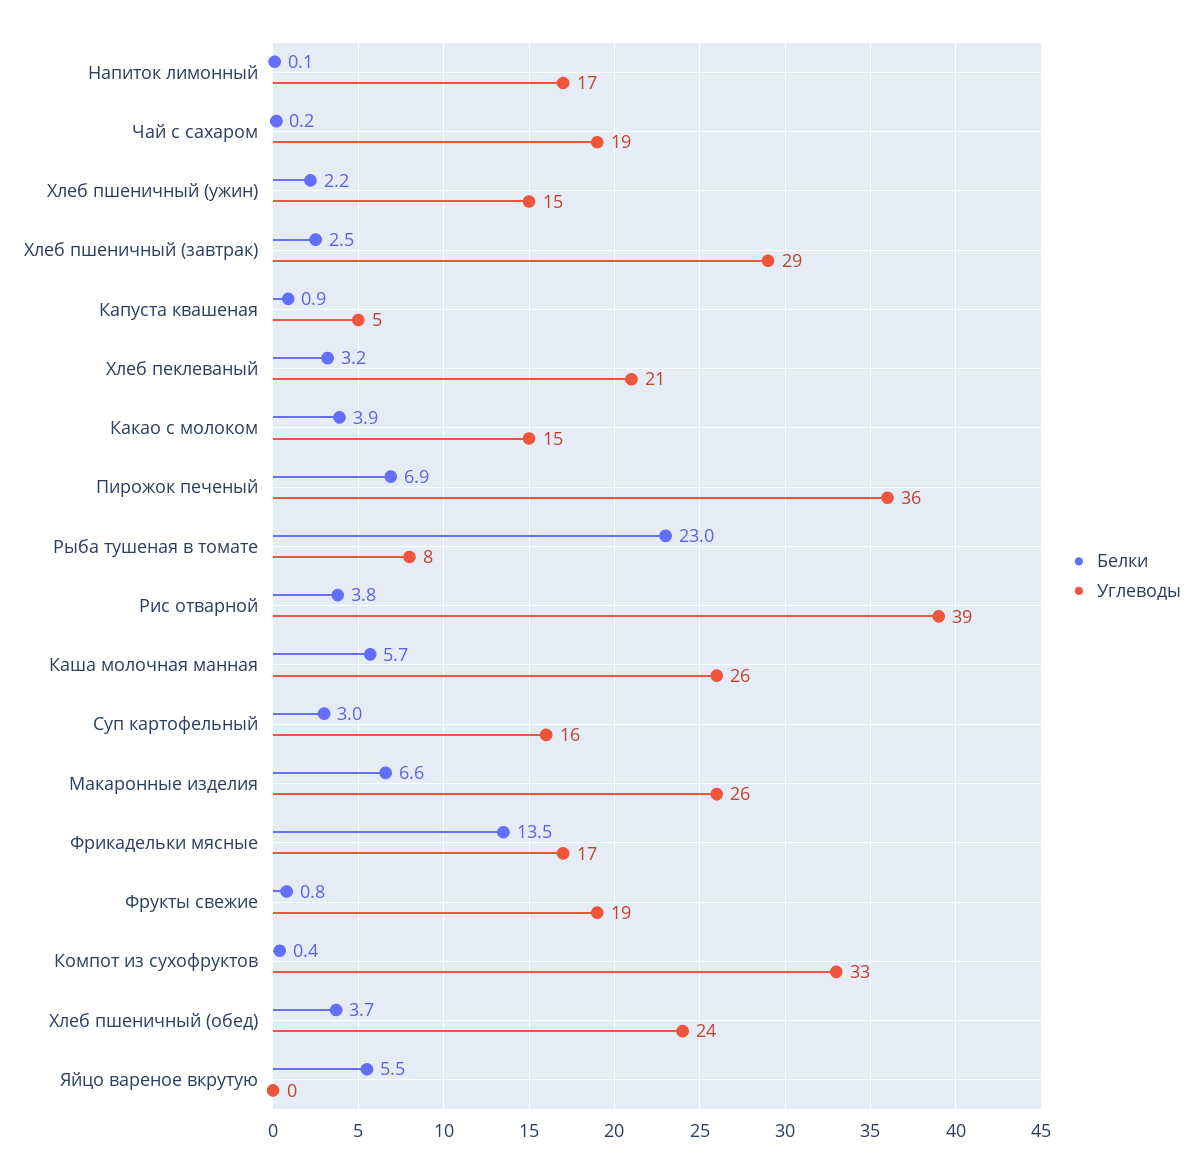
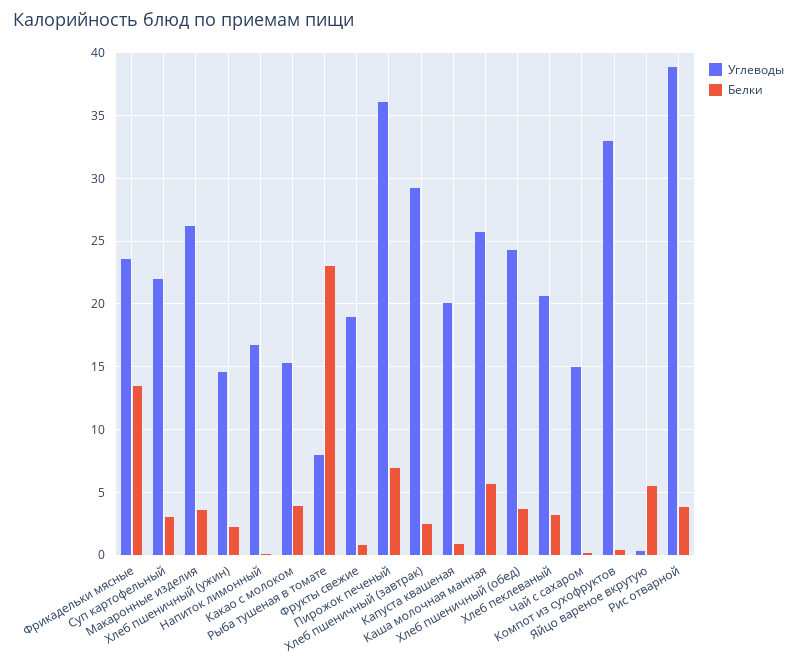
Углеводы, Чай с сахаром: 19 -> 15
Углеводы, Капуста квашеная: 5 -> 20
Углеводы, Суп картофельный: 16 -> 22
Белки, Макаронные изделия: 6.6 -> 3.5
Углеводы, Фрикадельки мясные: 17 -> 23.5

